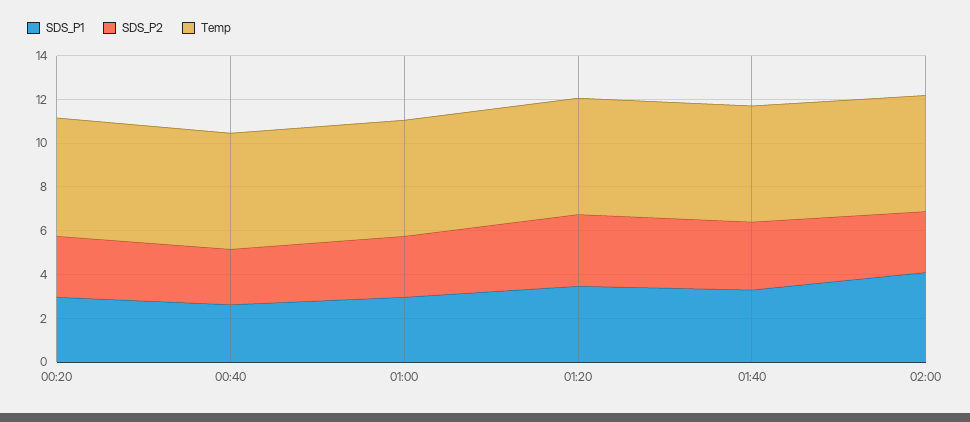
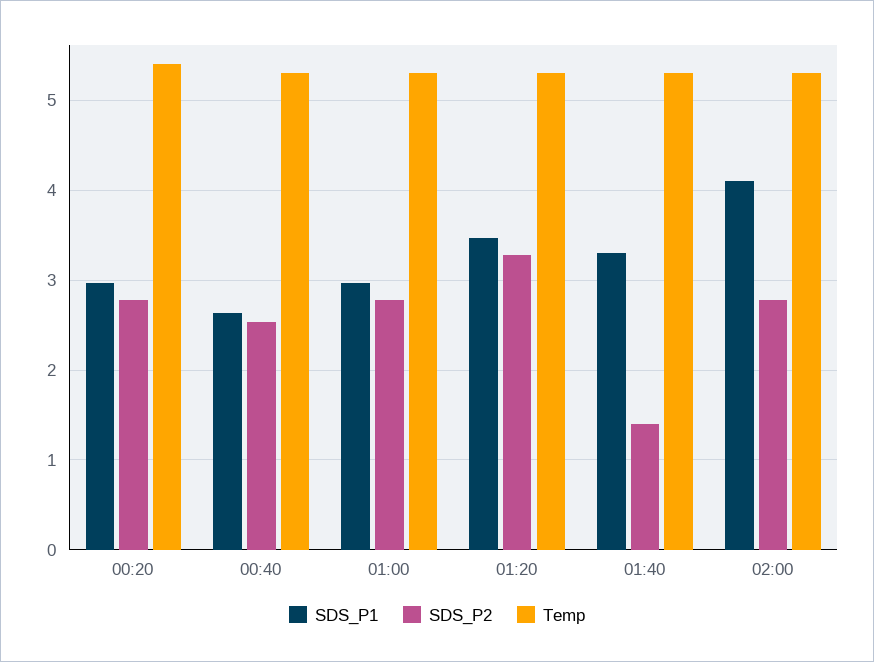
SDS_P2, 01:40: 3 -> 1.4

